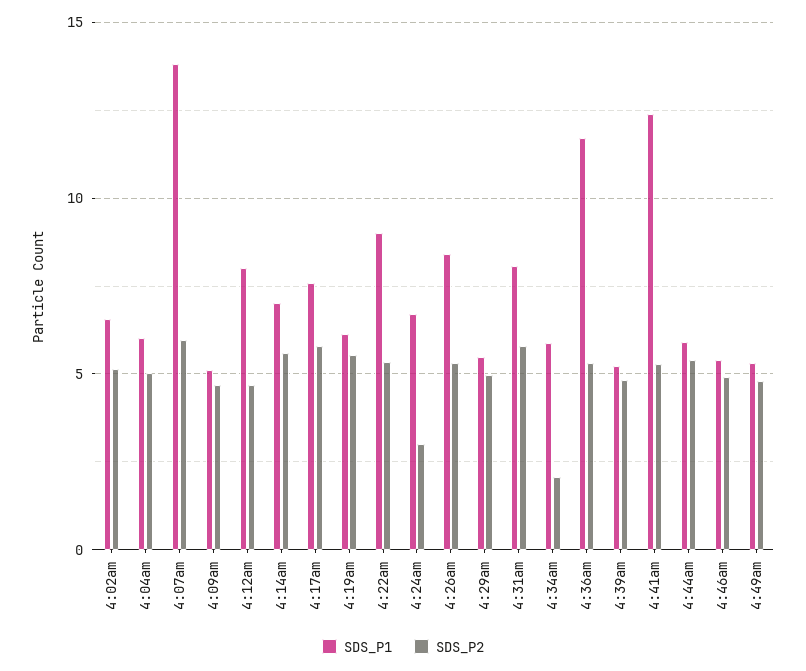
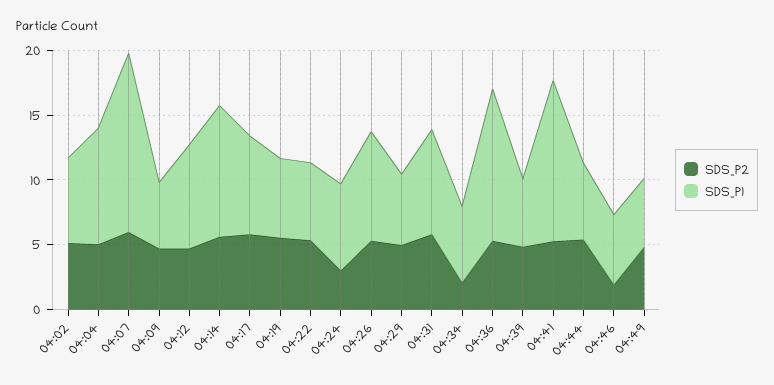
SDS_P1, 4:04am: 6 -> 9
SDS_P1, 4:14am: 7 -> 10
SDS_P1, 4:22am: 9 -> 6
SDS_P2, 4:46am: 5 -> 2

